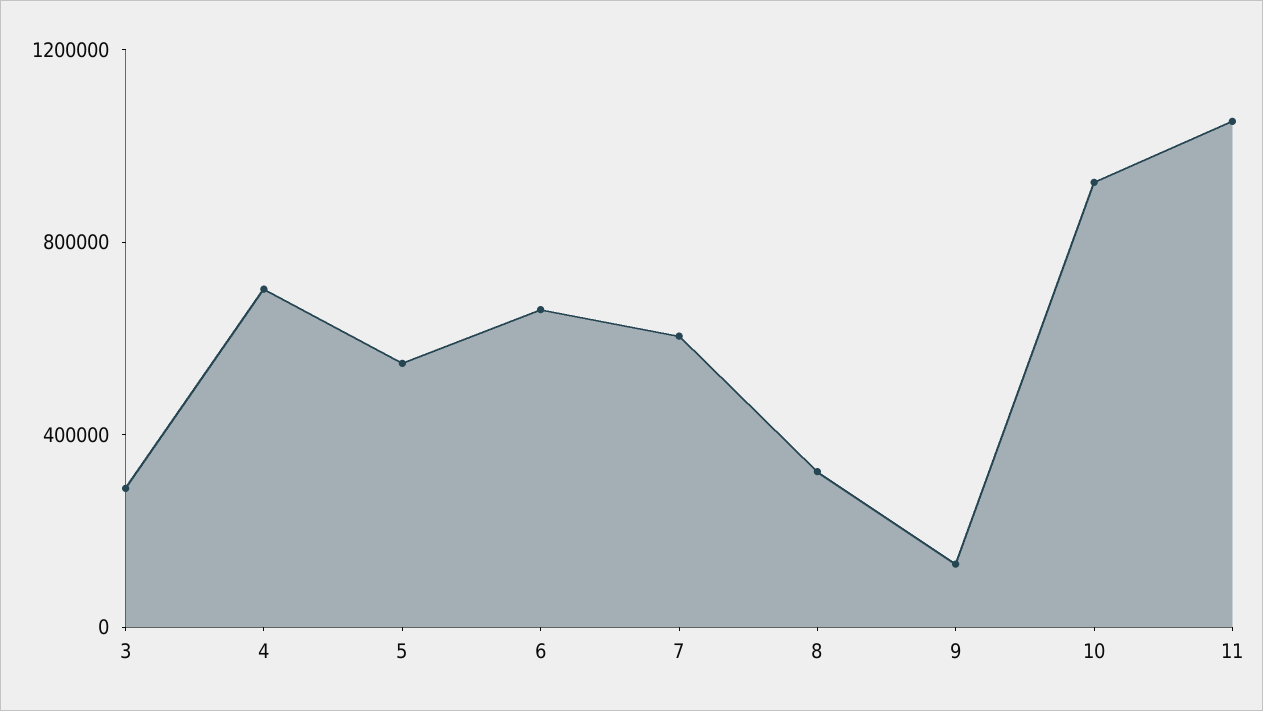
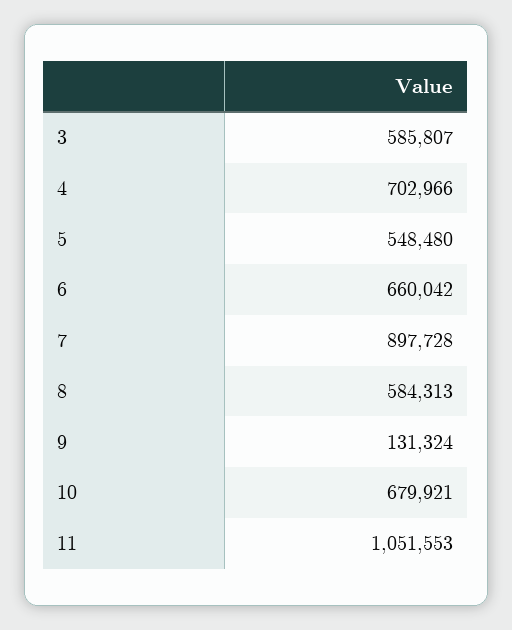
3: 300000 -> 585807
7: 600000 -> 897728
8: 300000 -> 584313
10: 900000 -> 679921

